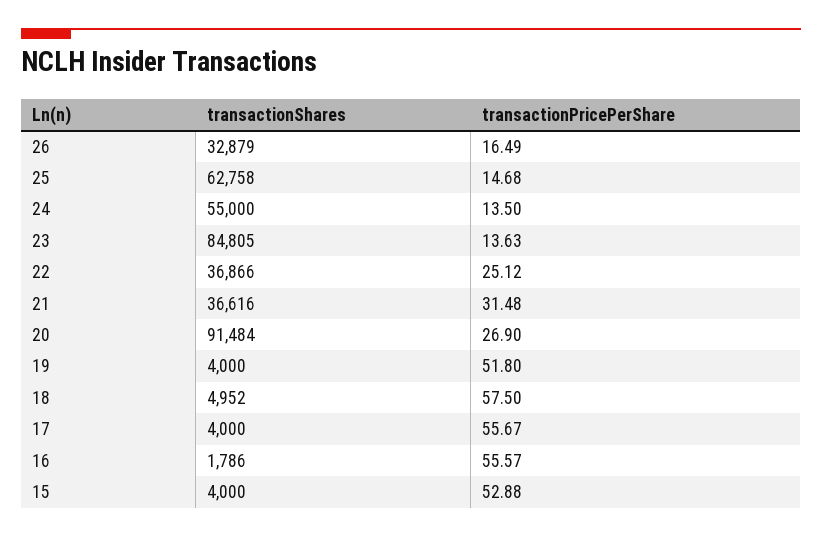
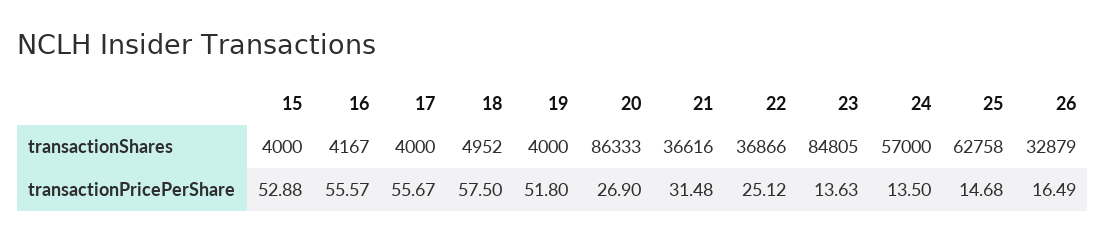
transactionShares, 24: 55000 -> 57000
transactionShares, 20: 91484 -> 86333
transactionShares, 16: 1786 -> 4167

